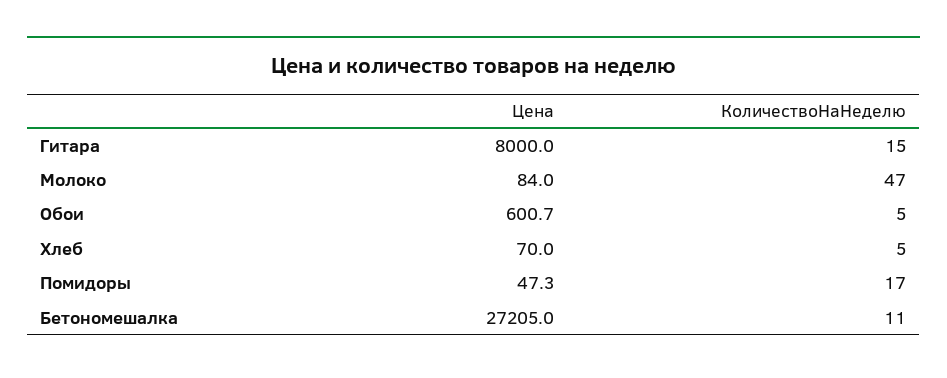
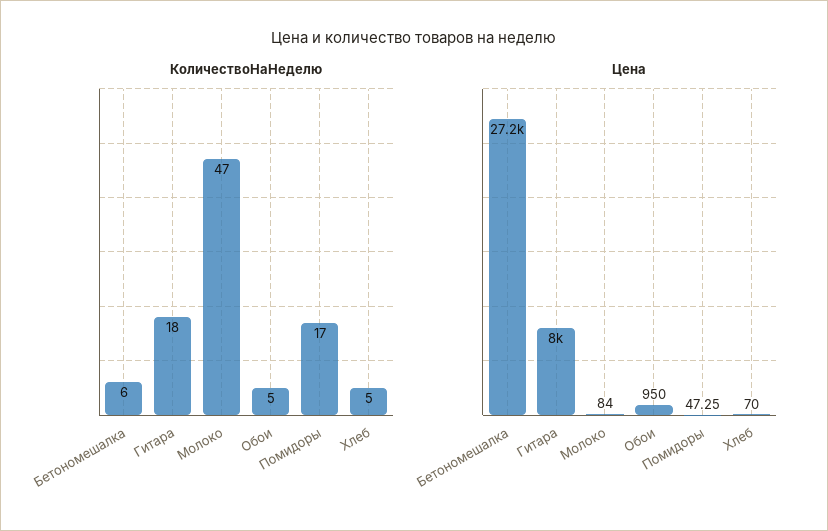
КоличествоНаНеделю, Гитара: 15 -> 18
Цена, Обои: 600.7 -> 950
КоличествоНаНеделю, Бетономешалка: 11 -> 6

